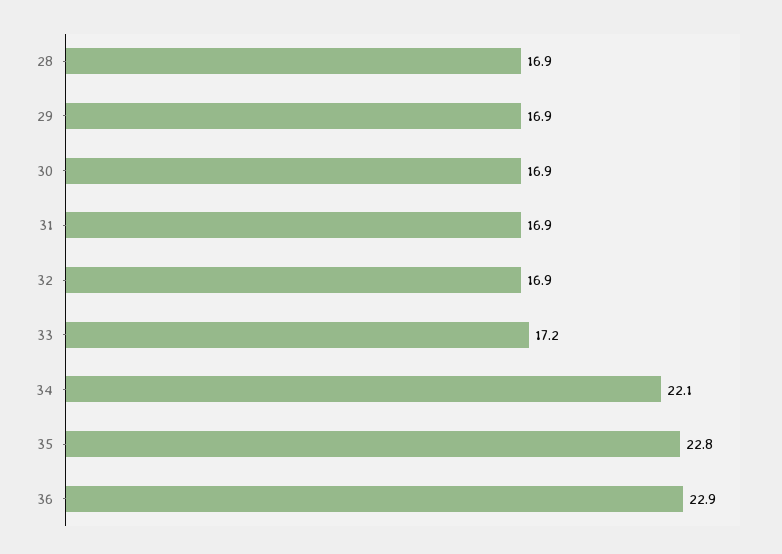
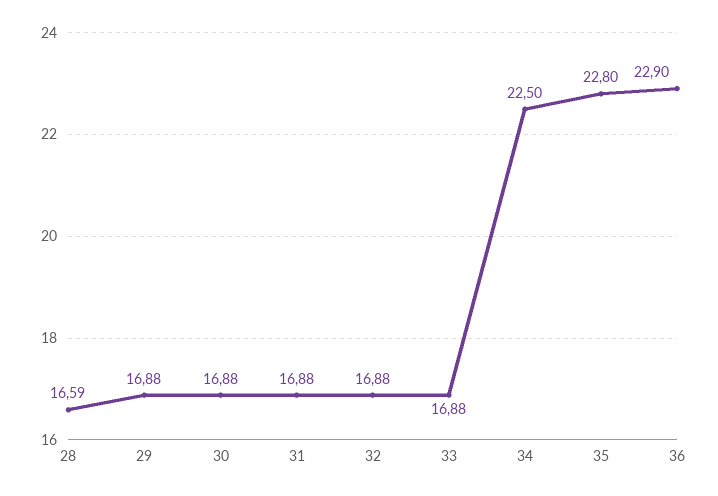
28: 16.9 -> 16.59
33: 17.2 -> 16.88
34: 22.1 -> 22.5

